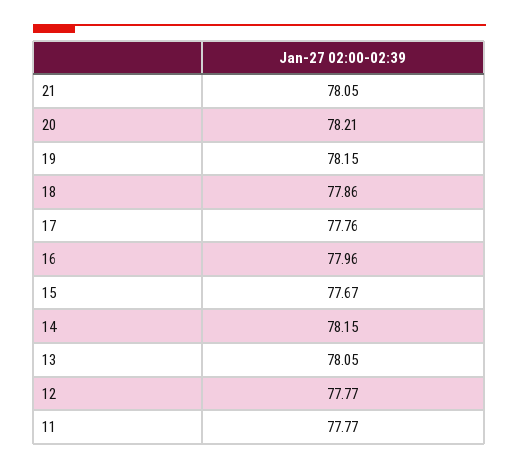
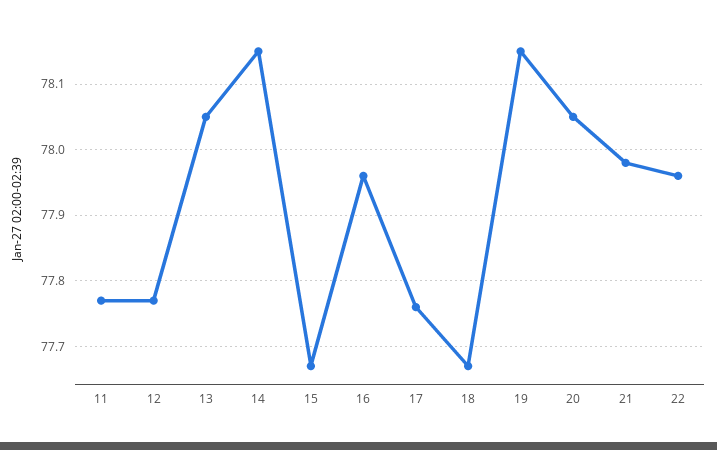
21: 78.05 -> 77.98
20: 78.21 -> 78.05
18: 77.86 -> 77.67
22: none -> 77.96

